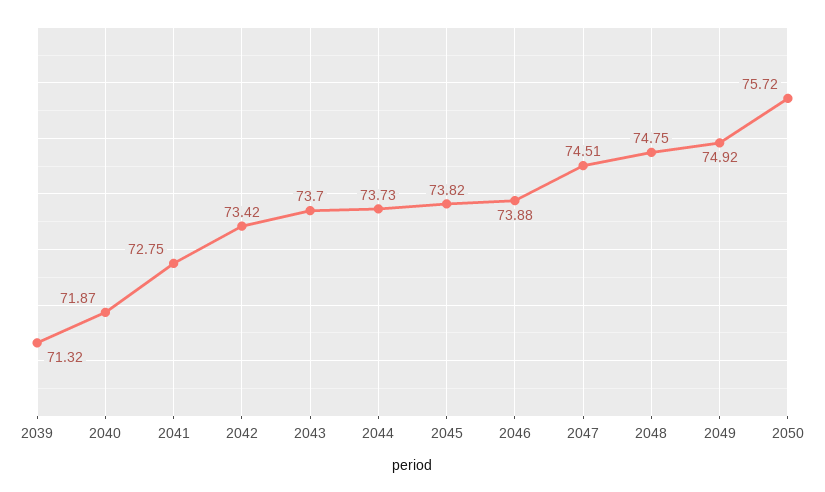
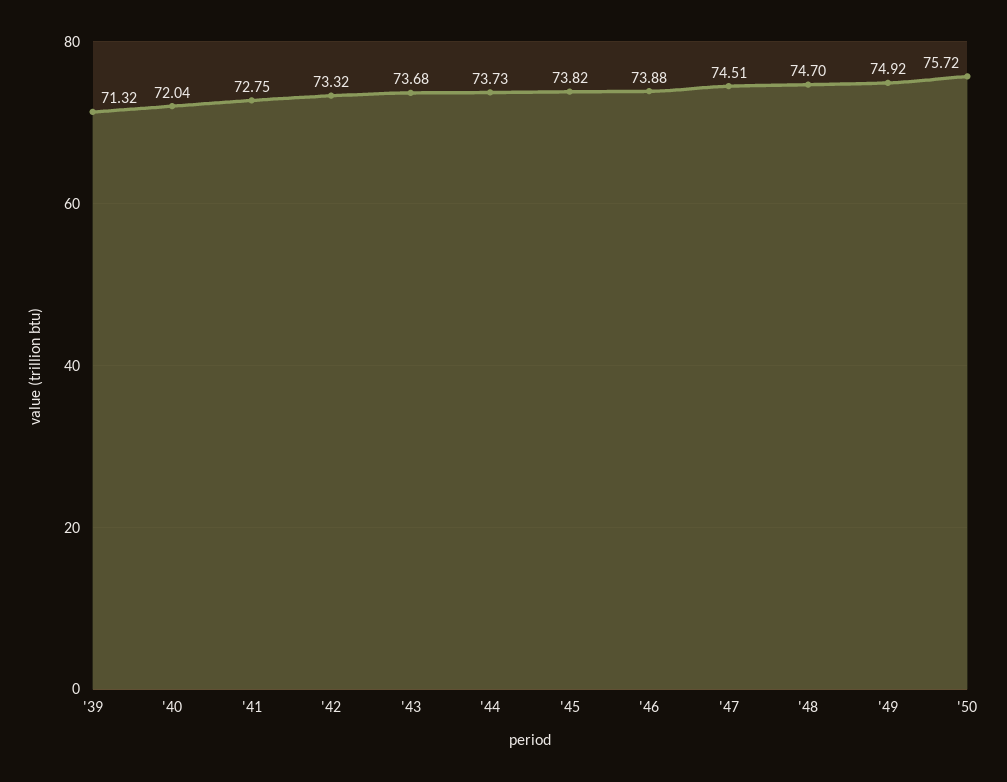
2040: 71.87 -> 72.04
2042: 73.42 -> 73.32
2043: 73.7 -> 73.68
2048: 74.75 -> 74.7

